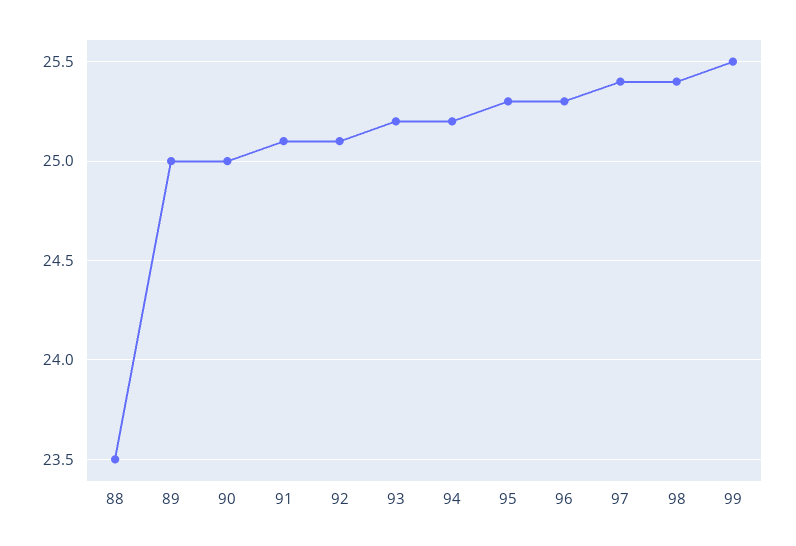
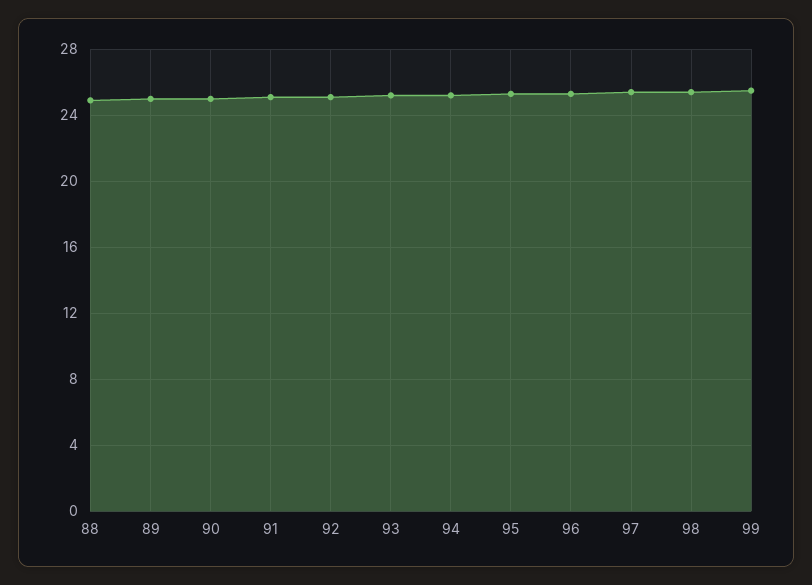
88: 23.5 -> 25

